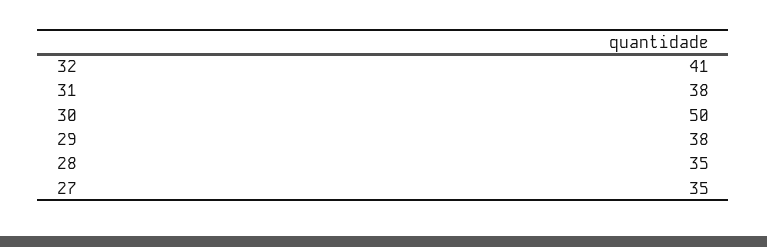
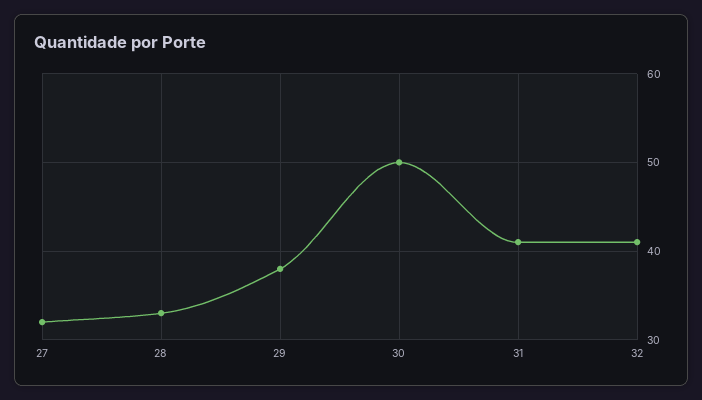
31: 38 -> 41
28: 35 -> 33
27: 35 -> 32

